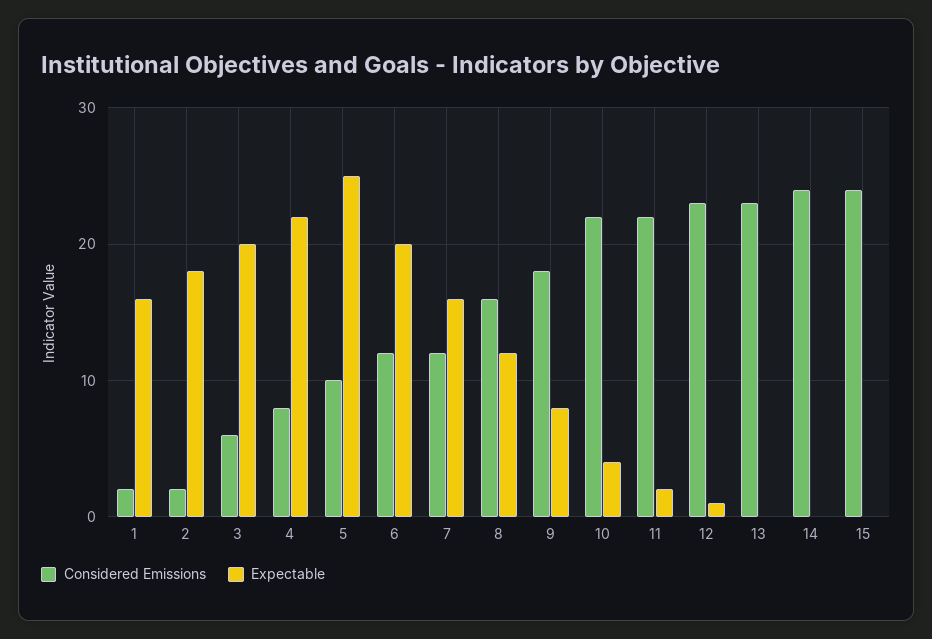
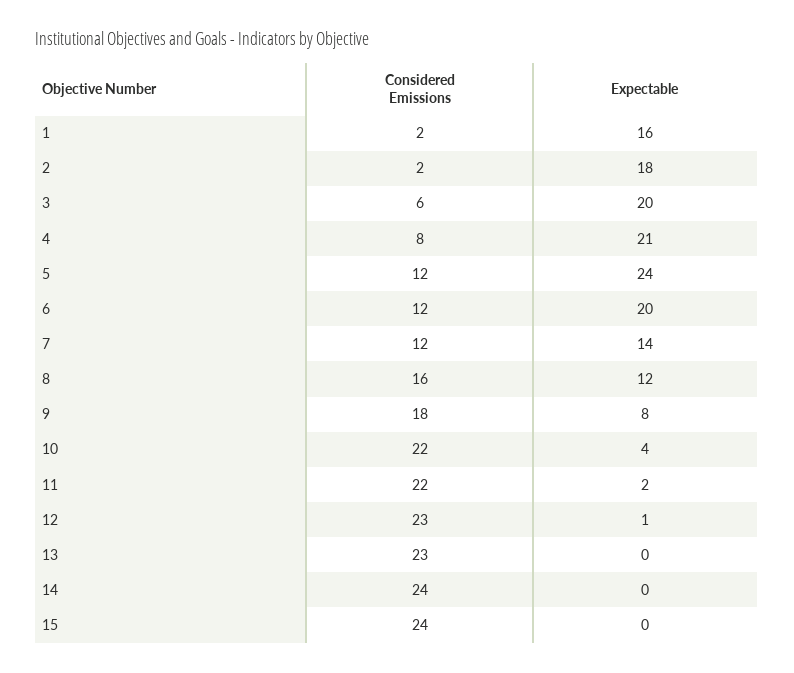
Expectable, 4: 22 -> 21
Considered Emissions, 5: 10 -> 12
Expectable, 5: 25 -> 24
Expectable, 7: 16 -> 14

